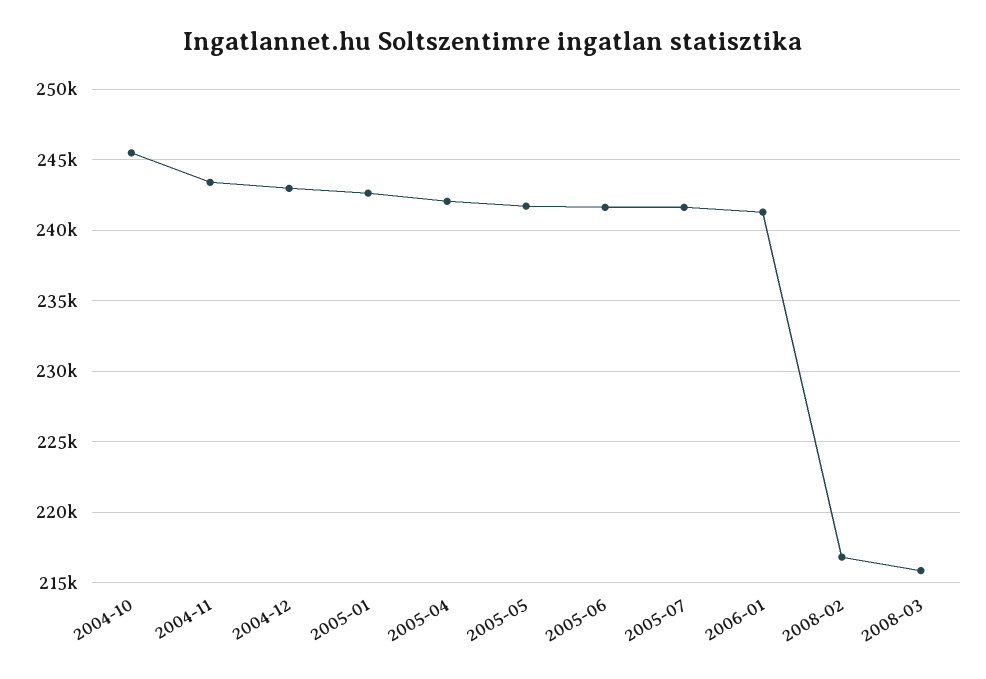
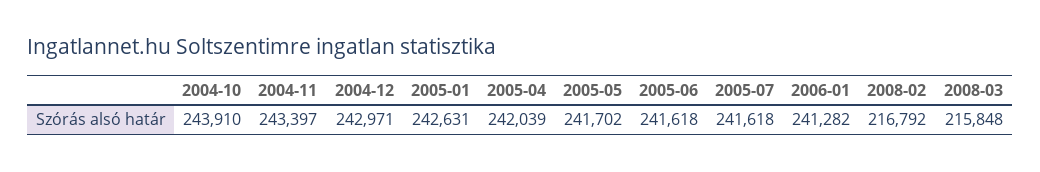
2004-10: 245500 -> 243910

